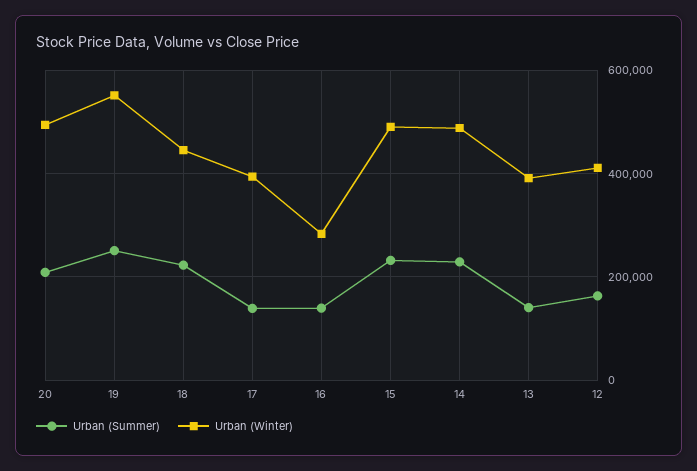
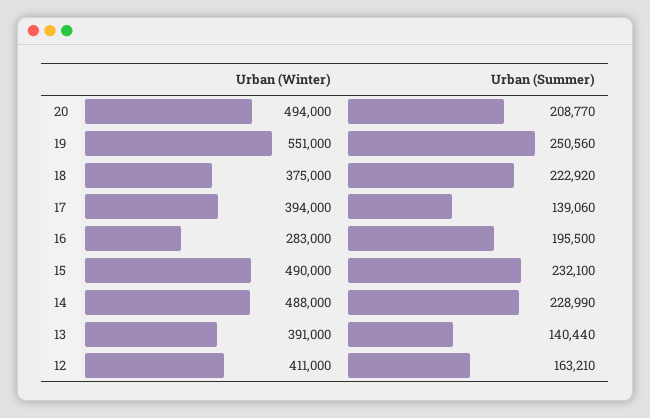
Urban (Winter), 18: 440000 -> 375000
Urban (Summer), 16: 140000 -> 195500

